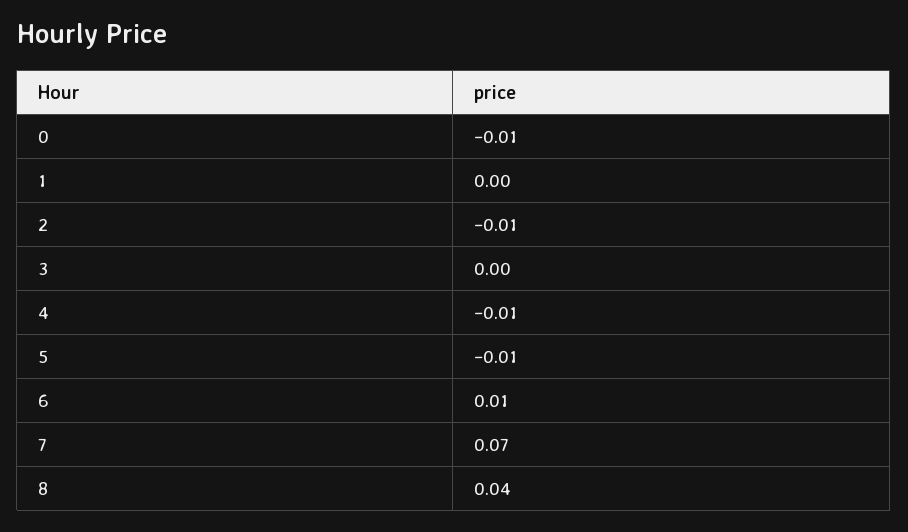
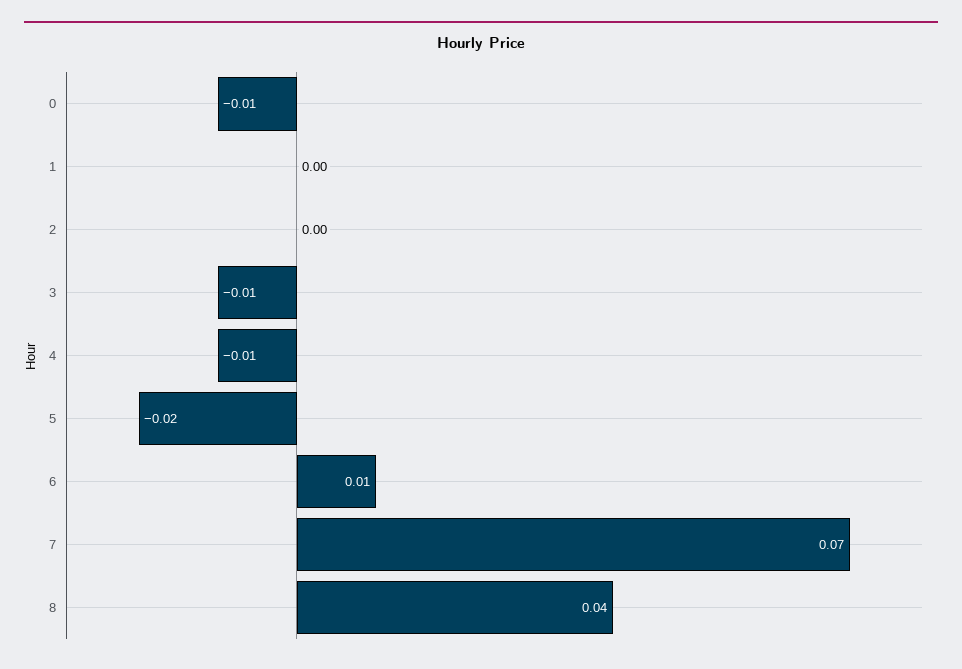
2: -0.01 -> 0
3: 0 -> -0.01
5: -0.01 -> -0.02

